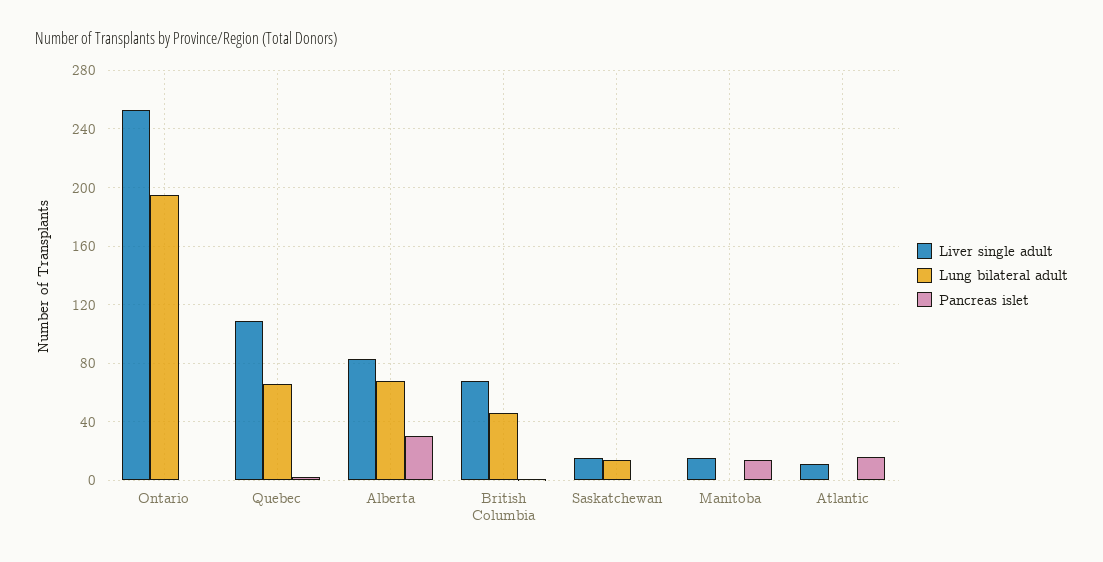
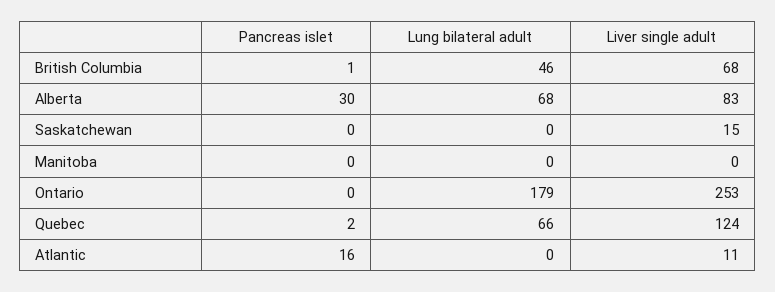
Lung bilateral adult, Ontario: 195 -> 179
Liver single adult, Quebec: 110 -> 124
Lung bilateral adult, Saskatchewan: 15 -> 0
Liver single adult, Manitoba: 15 -> 0
Pancreas islet, Manitoba: 15 -> 0

